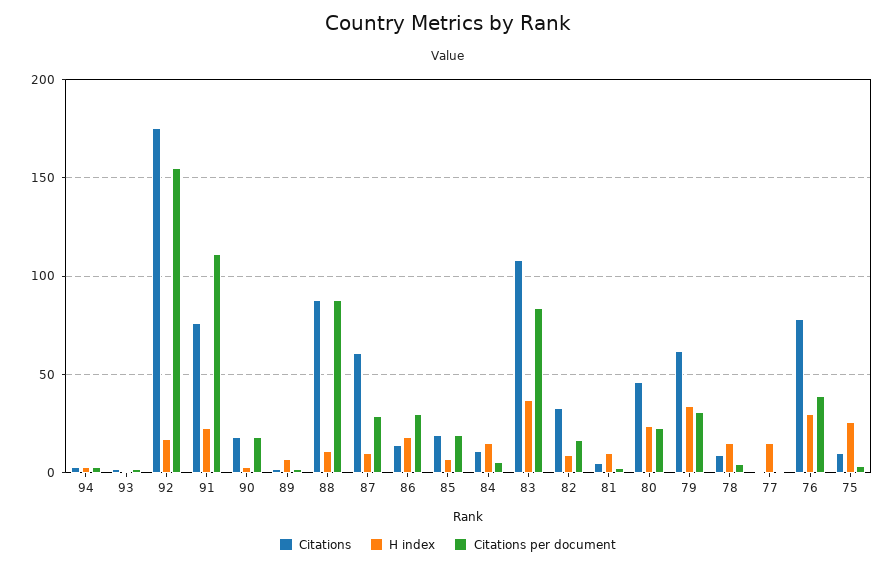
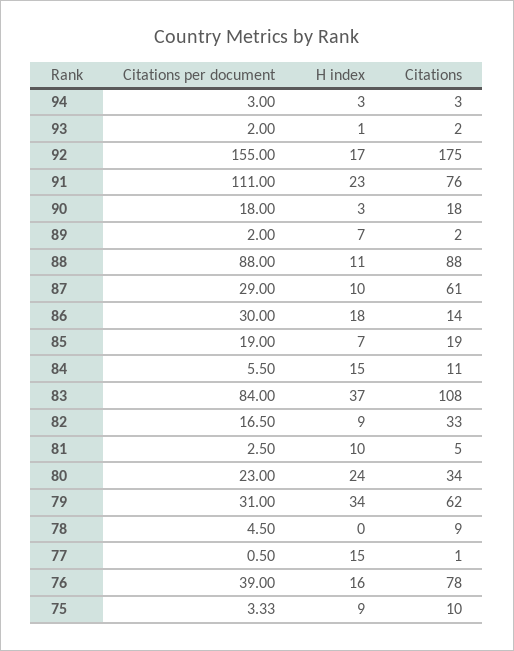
Citations, 80: 45 -> 34
H index, 78: 15 -> 0
H index, 76: 30 -> 16
H index, 75: 25 -> 9

